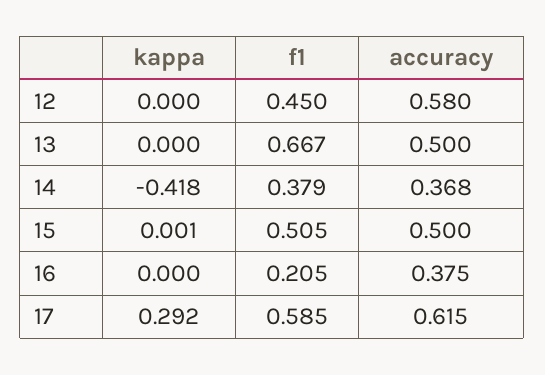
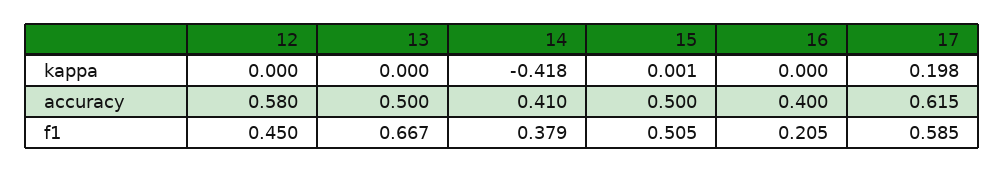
accuracy, 14: 0.368 -> 0.41
accuracy, 16: 0.375 -> 0.4
kappa, 17: 0.292 -> 0.198

